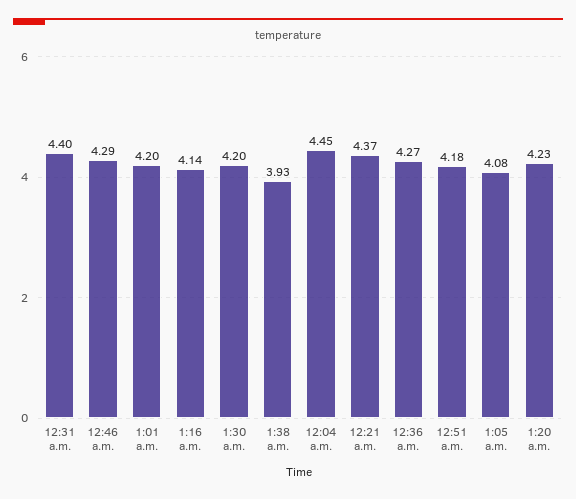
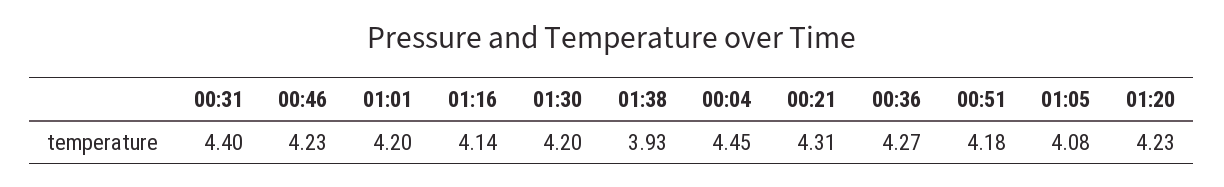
12:46 a.m.: 4.29 -> 4.23
12:21 a.m.: 4.37 -> 4.31

